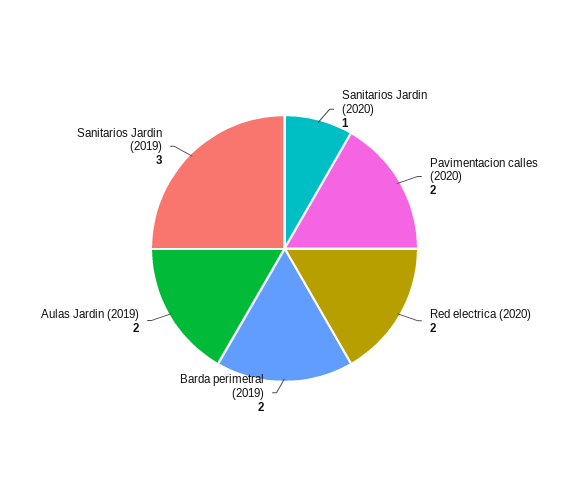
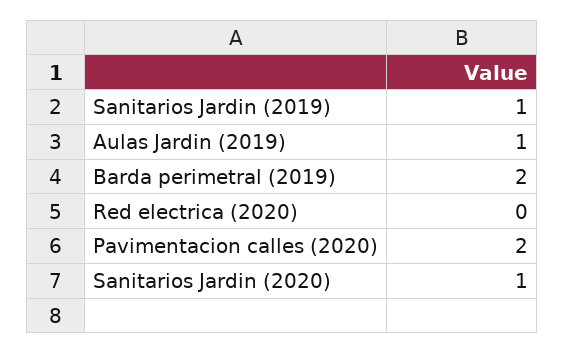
Red electrica (2020): 2 -> 0
Aulas Jardin (2019): 2 -> 1
Sanitarios Jardin (2019): 3 -> 1

